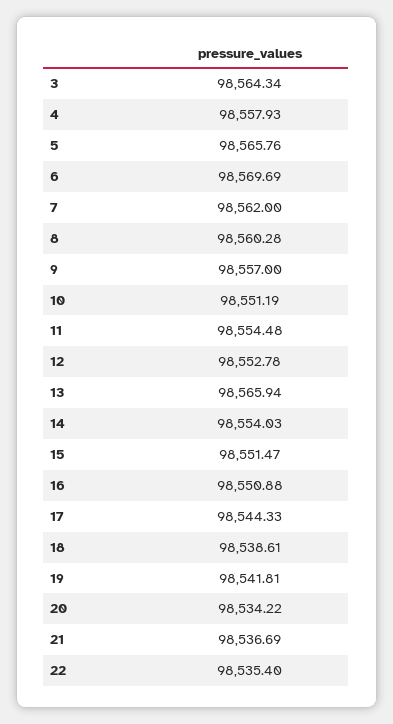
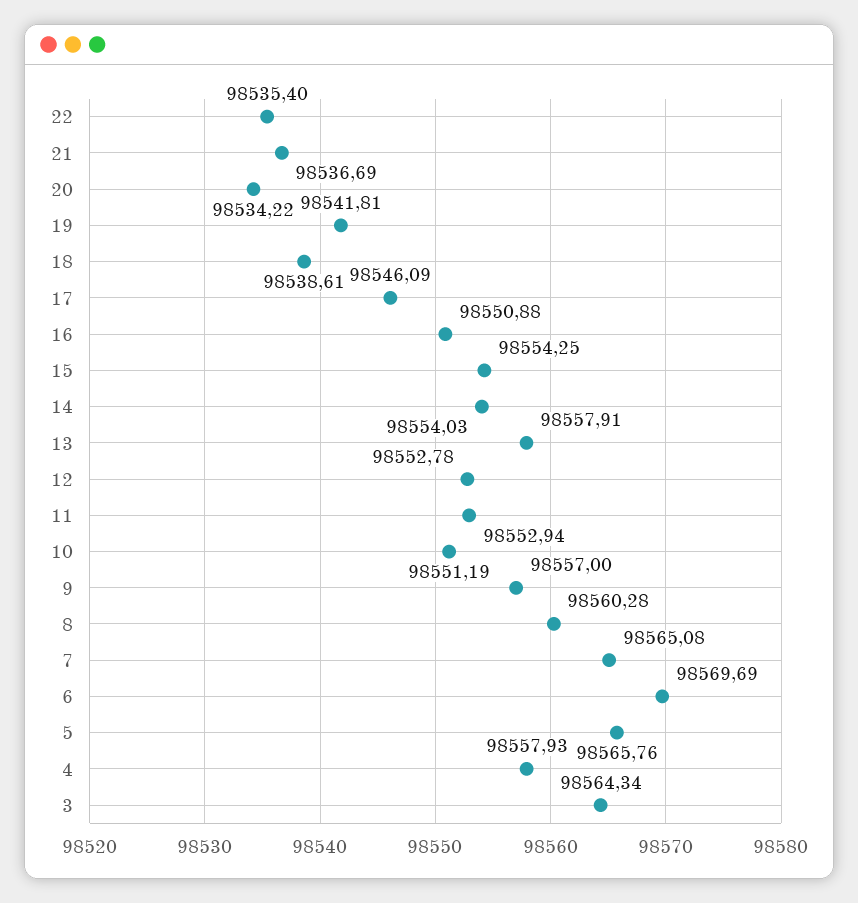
7: 98562 -> 98565.08
11: 98554.48 -> 98552.94
13: 98565.94 -> 98557.91
15: 98551.47 -> 98554.25
17: 98544.33 -> 98546.09

